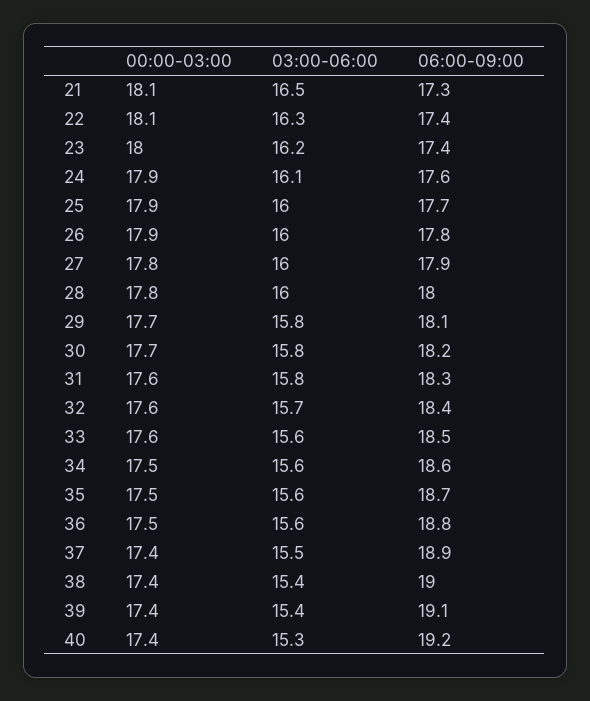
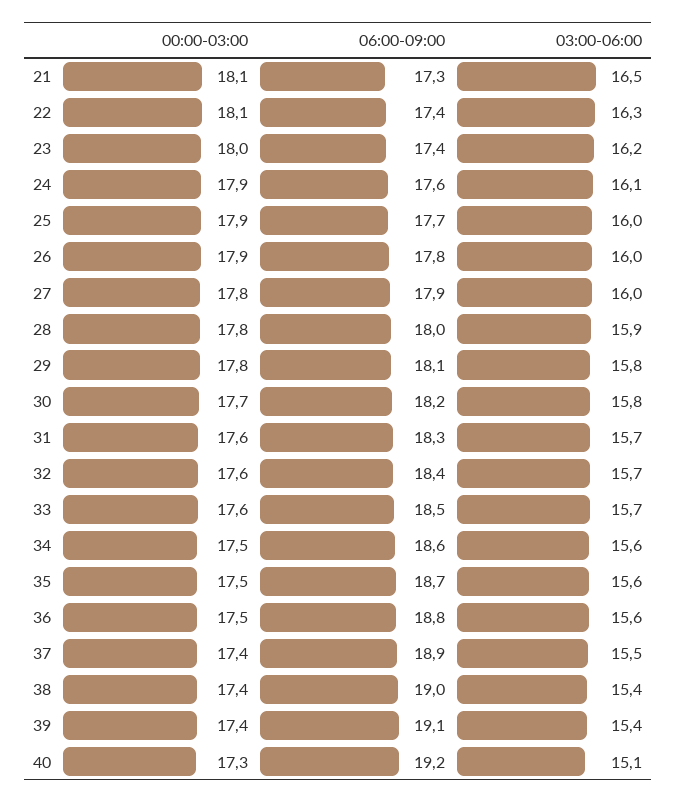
03:00-06:00, 28: 16 -> 15.9
00:00-03:00, 29: 17.7 -> 17.8
03:00-06:00, 31: 15.8 -> 15.7
03:00-06:00, 33: 15.6 -> 15.7
00:00-03:00, 40: 17.4 -> 17.3
03:00-06:00, 40: 15.3 -> 15.1

